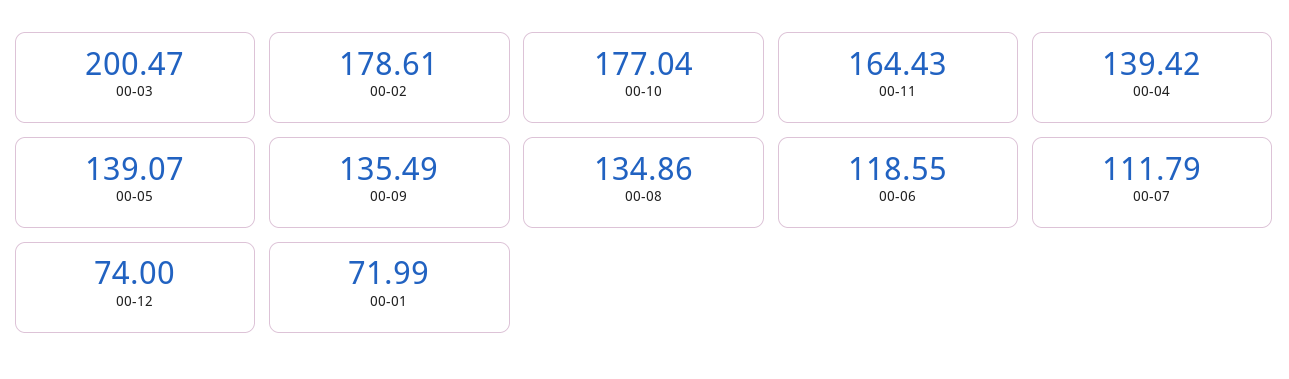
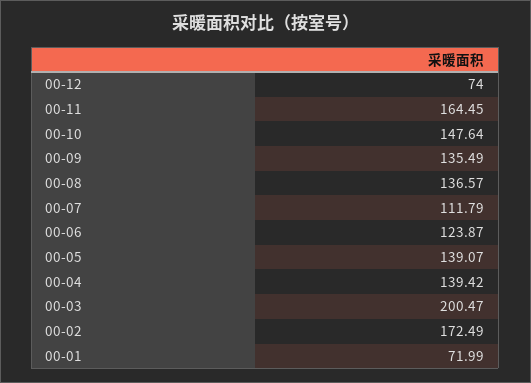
00-02: 178.61 -> 172.49
00-10: 177.04 -> 147.64
00-11: 164.43 -> 164.45
00-08: 134.86 -> 136.57
00-06: 118.55 -> 123.87

